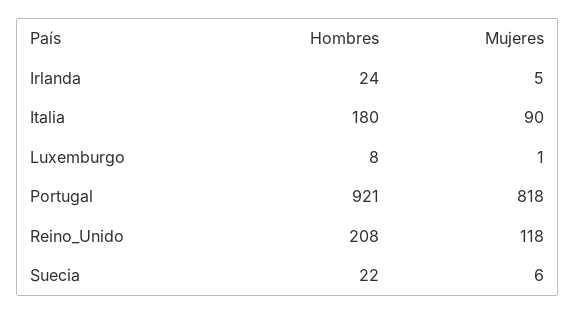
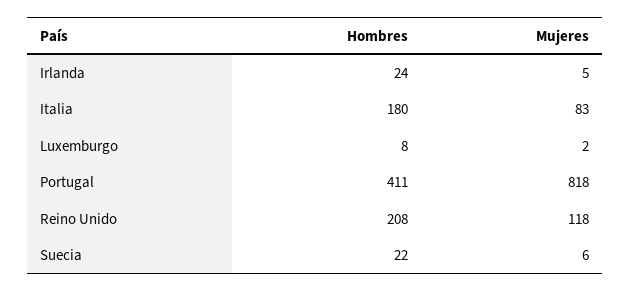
Mujeres, Italia: 90 -> 83
Mujeres, Luxemburgo: 1 -> 2
Hombres, Portugal: 921 -> 411

